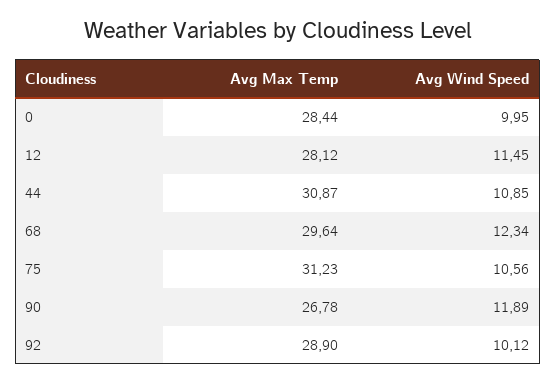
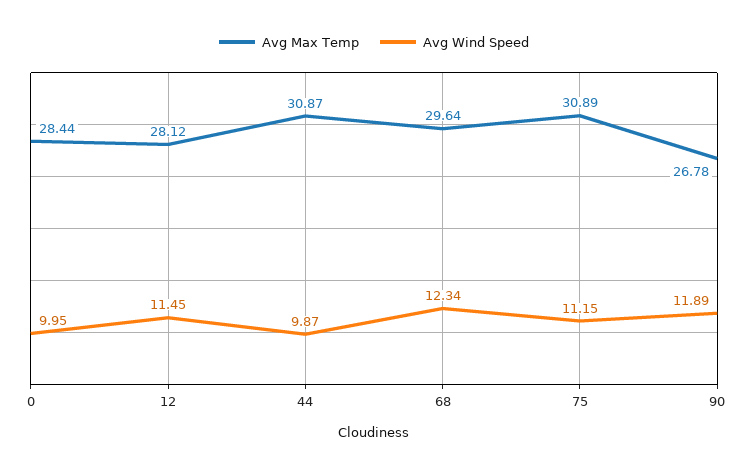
Avg Wind Speed, 44: 10.85 -> 9.87
Avg Max Temp, 75: 31.23 -> 30.89
Avg Wind Speed, 75: 10.56 -> 11.15
Avg Max Temp, 92: 28.9 -> none
Avg Wind Speed, 92: 10.12 -> none

